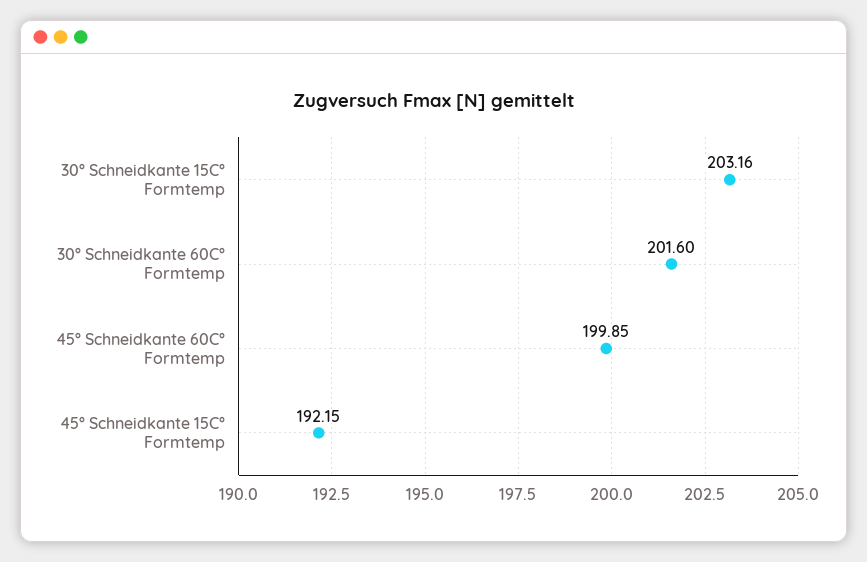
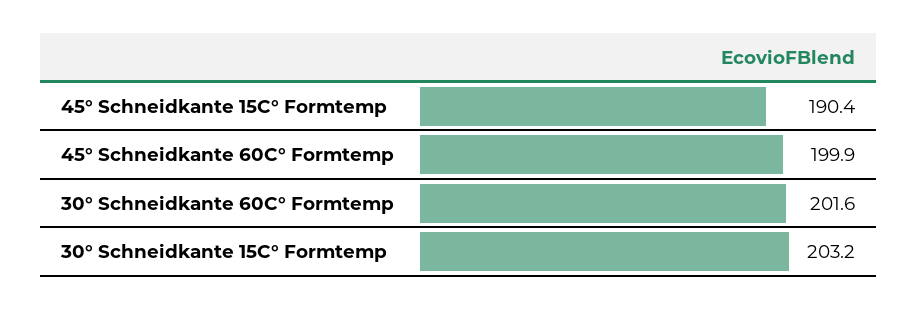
45° Schneidkante 15C° Formtemp: 192.15 -> 190.4

